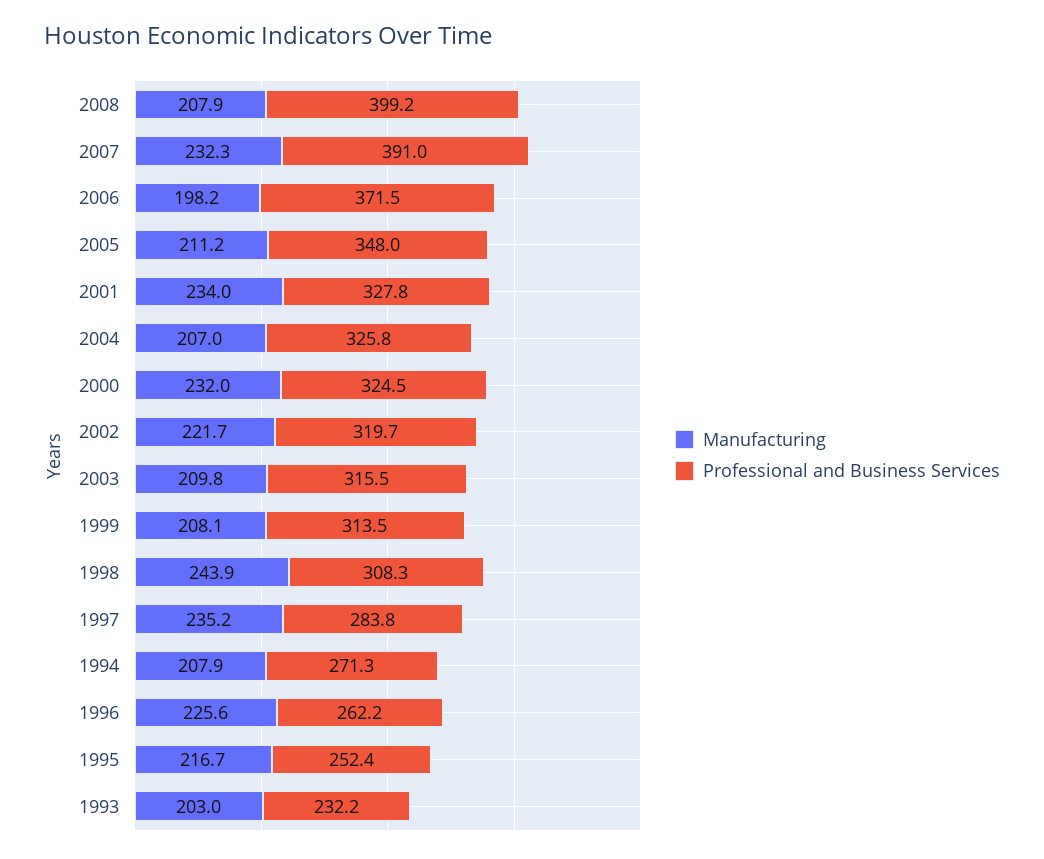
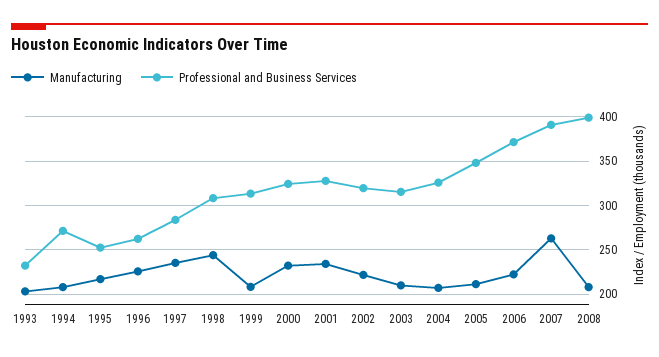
Manufacturing, 2007: 232.3 -> 260
Manufacturing, 2006: 198.2 -> 220

